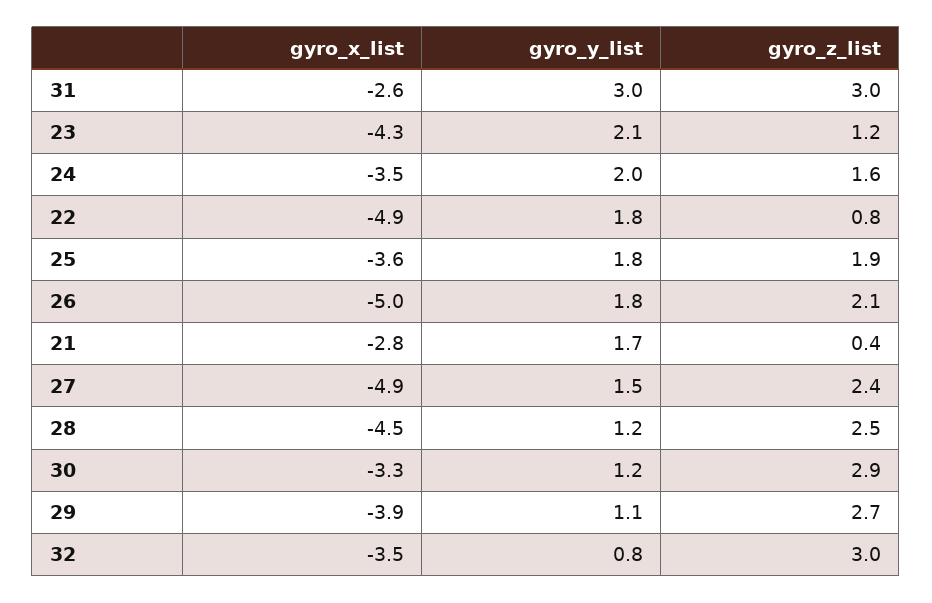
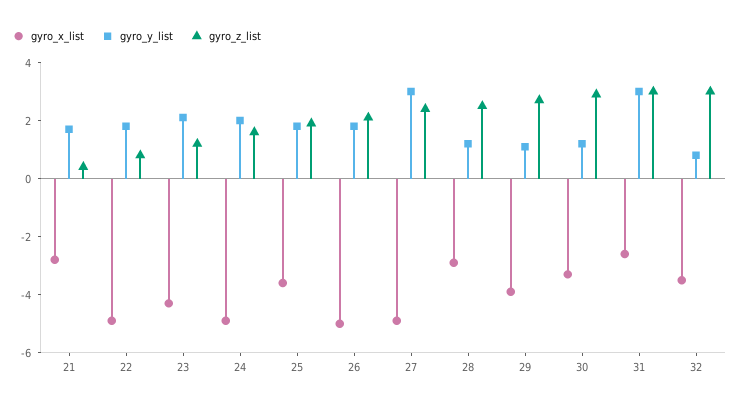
gyro_x_list, 24: -3.5 -> -5
gyro_y_list, 27: 1.5 -> 3
gyro_x_list, 28: -4.5 -> -3

